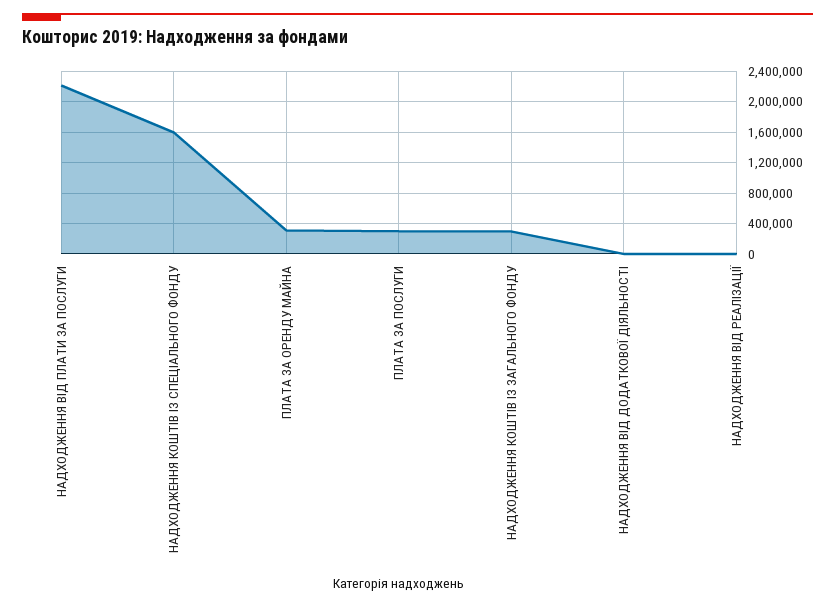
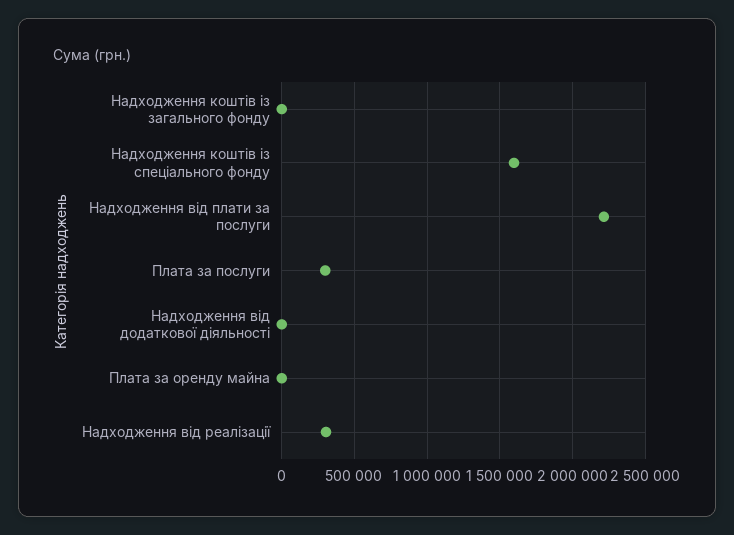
ПЛАТА ЗА ОРЕНДУ МАЙНА: 300000 -> 0
НАДХОДЖЕННЯ КОШТІВ ІЗ ЗАГАЛЬНОГО ФОНДУ: 300000 -> 0
НАДХОДЖЕННЯ ВІД РЕАЛІЗАЦІЇ: 0 -> 300000

